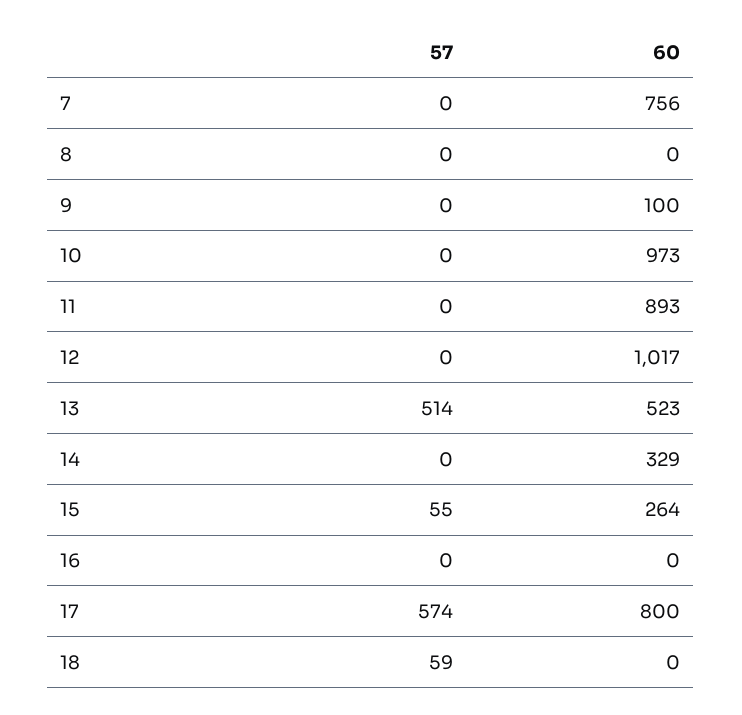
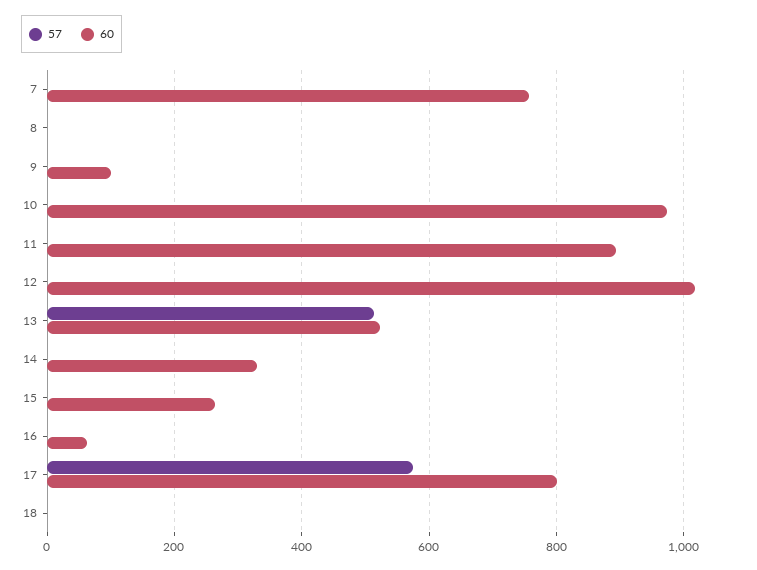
57, 15: 55 -> 0
60, 16: 0 -> 60
57, 18: 59 -> 0

